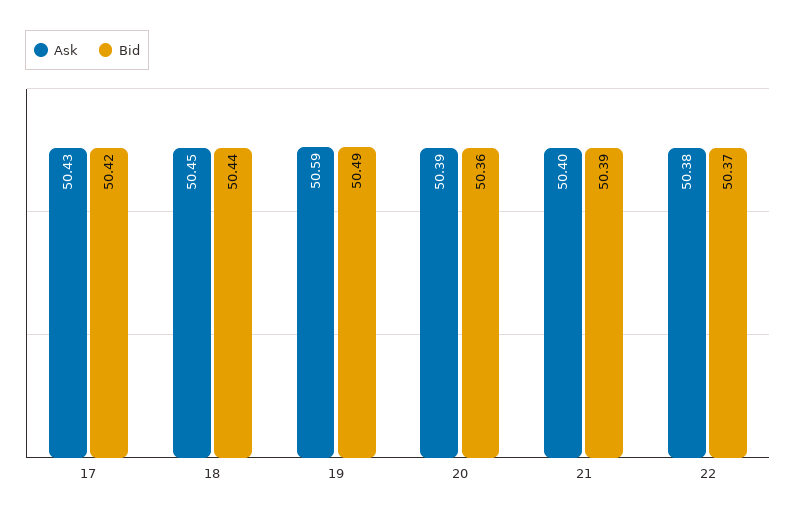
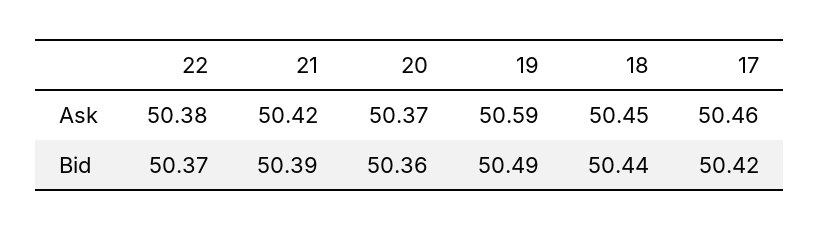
Ask, 17: 50.43 -> 50.46
Ask, 20: 50.39 -> 50.37
Ask, 21: 50.4 -> 50.42

